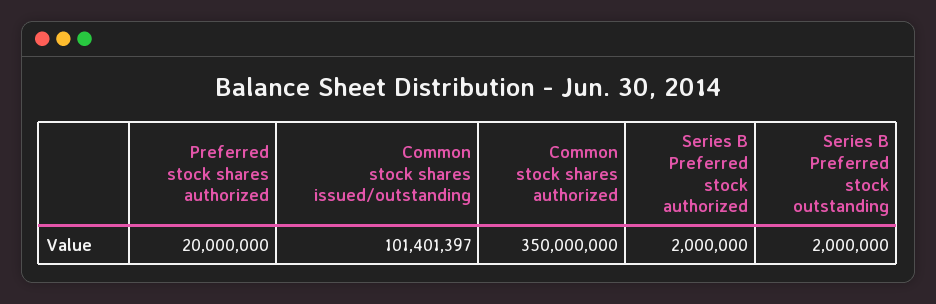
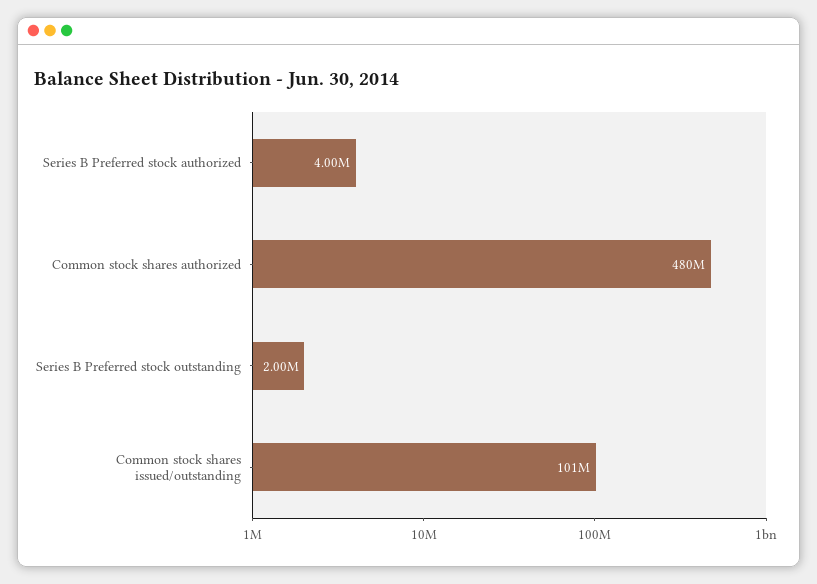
Preferred stock shares authorized: 20000000 -> none
Common stock shares authorized: 350000000 -> 480000000
Series B Preferred stock authorized: 2000000 -> 4000000

